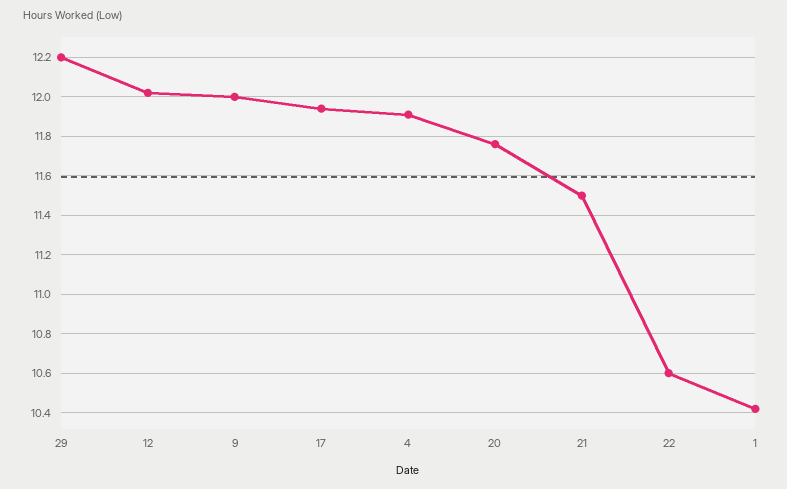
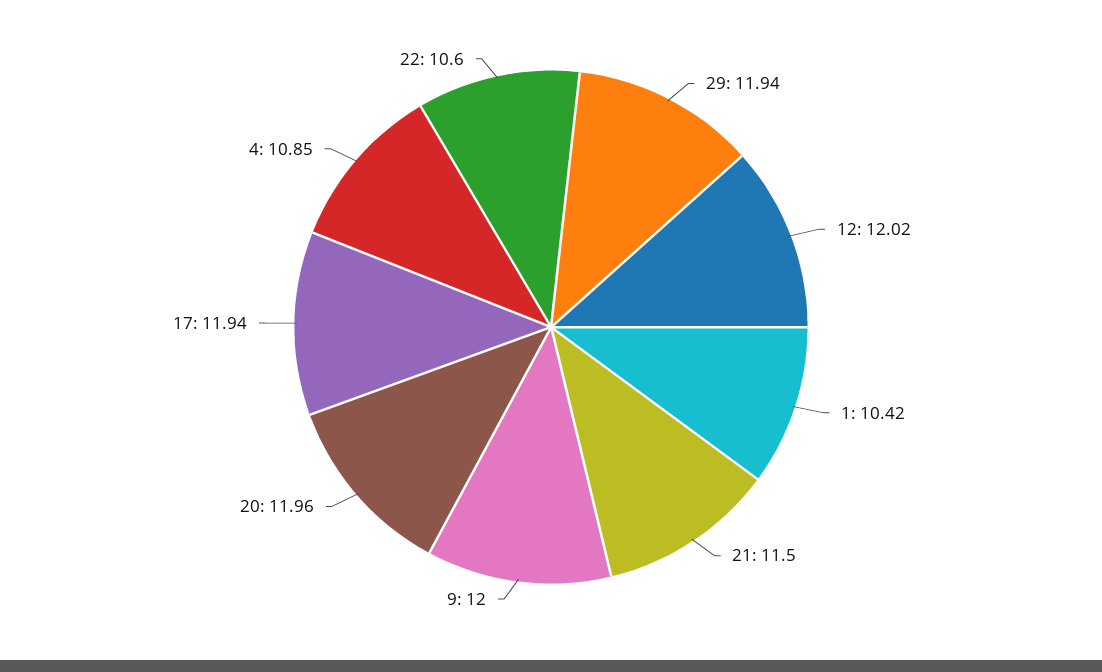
29: 12.2 -> 11.94
4: 11.9 -> 10.85
20: 11.75 -> 11.96

